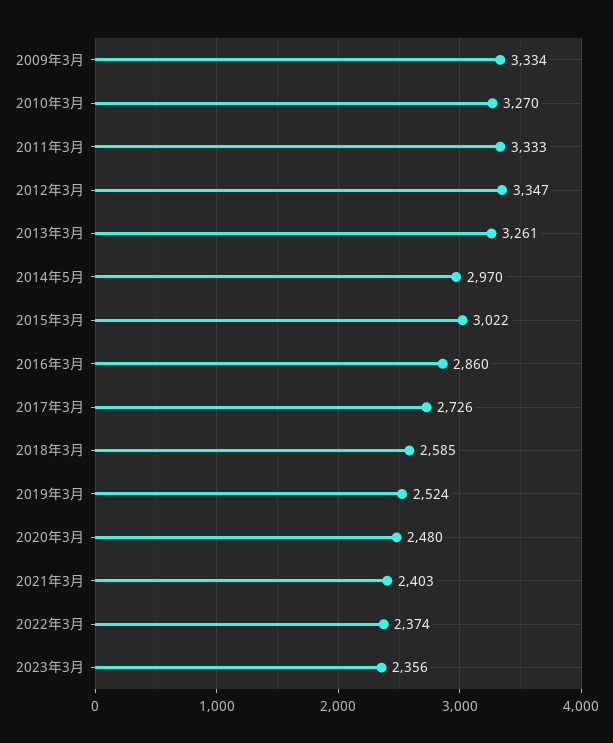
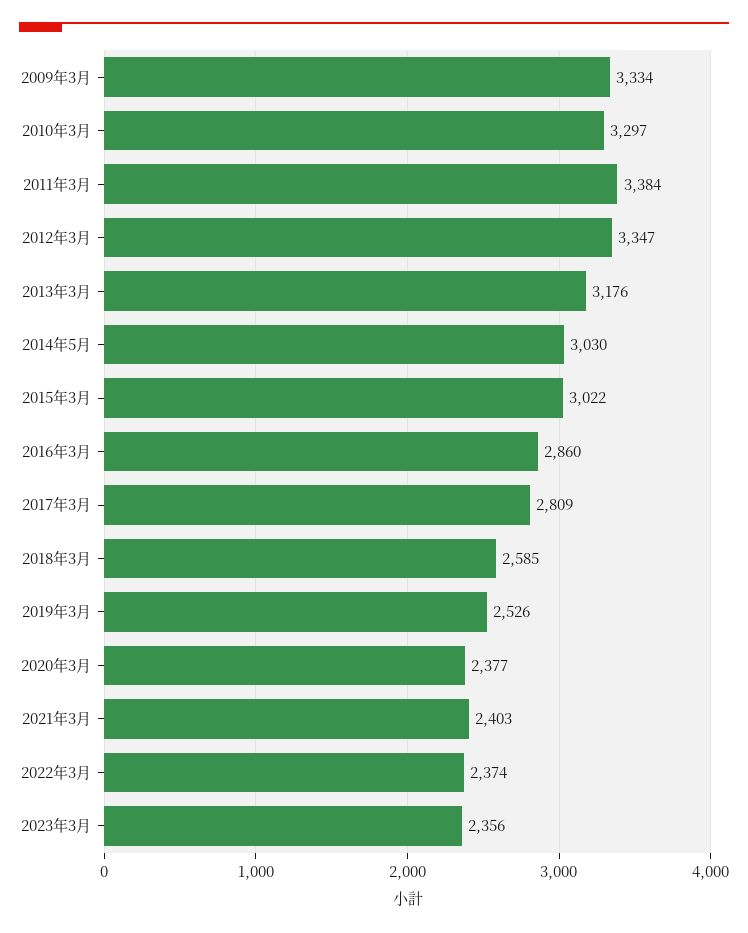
2010年3月: 3270 -> 3297
2011年3月: 3333 -> 3384
2013年3月: 3261 -> 3176
2014年5月: 2970 -> 3030
2017年3月: 2726 -> 2809
2019年3月: 2524 -> 2526
2020年3月: 2480 -> 2377

